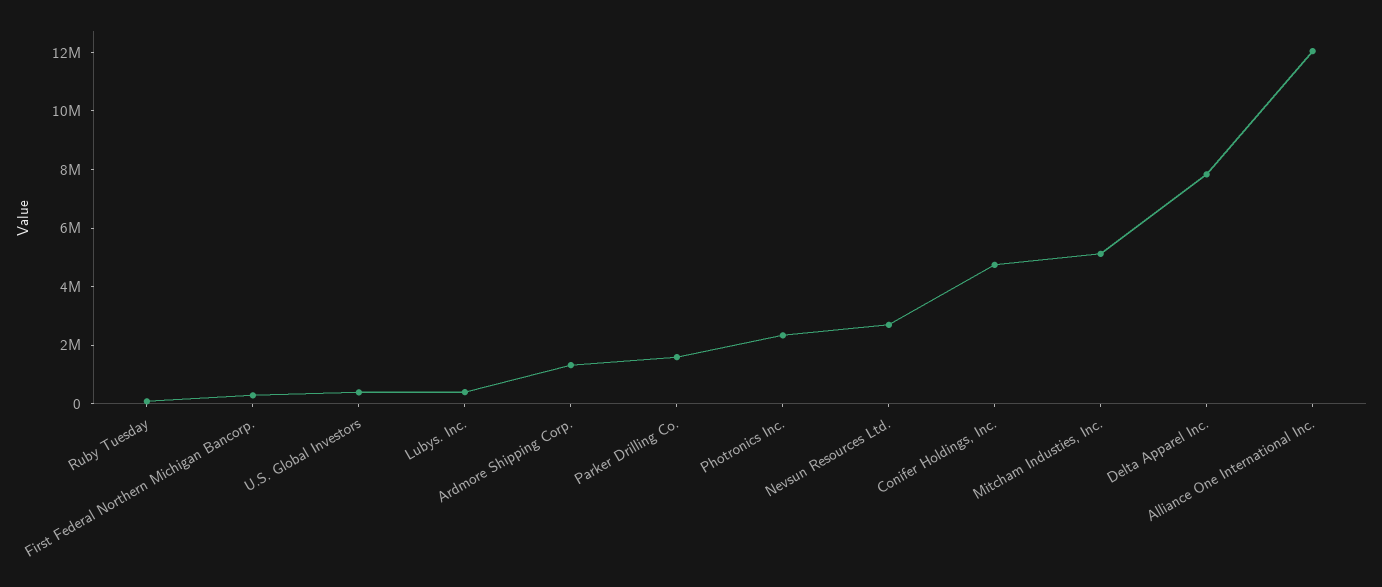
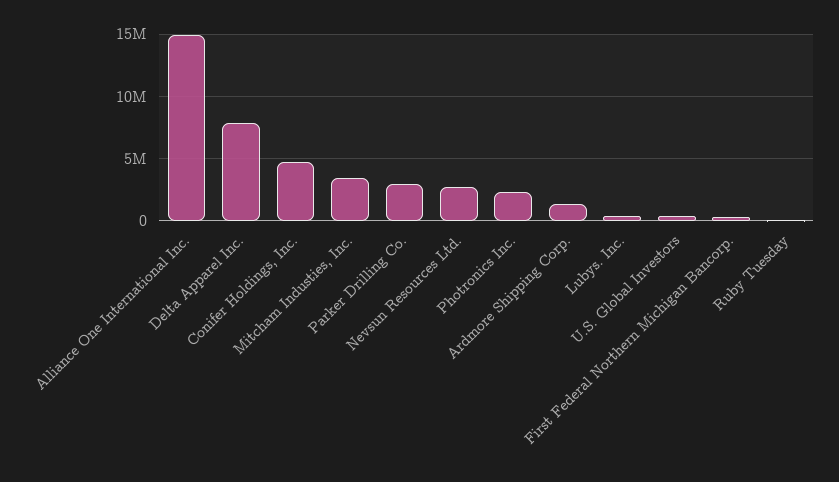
Parker Drilling Co.: 1500000 -> 3000000
Mitcham Industies, Inc.: 5000000 -> 3500000
Alliance One International Inc.: 12000000 -> 15000000

